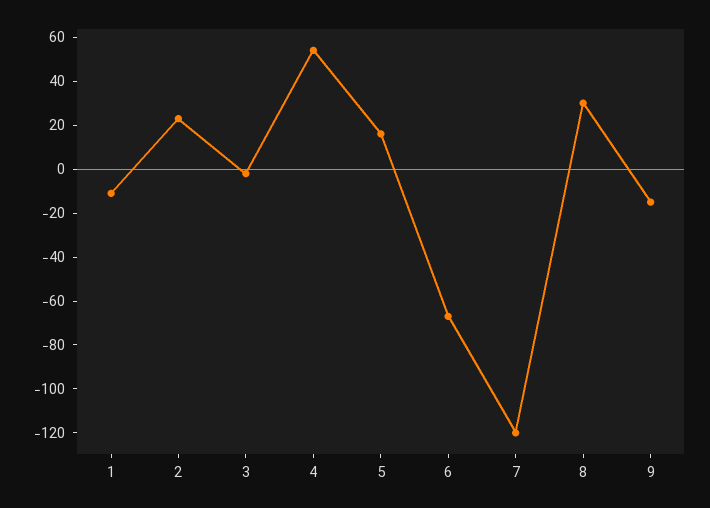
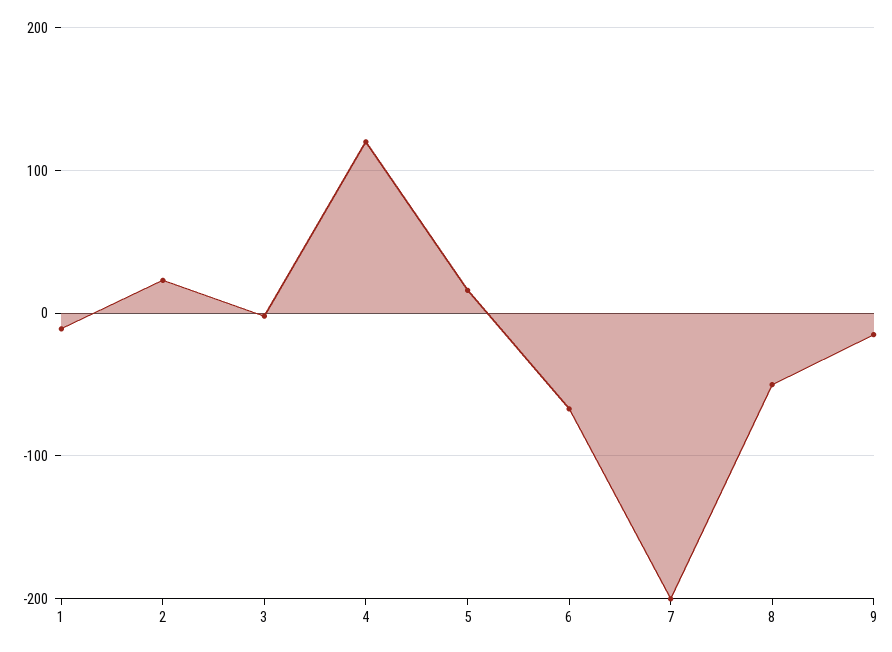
4: 55 -> 120
7: -120 -> -200
8: 30 -> -50

